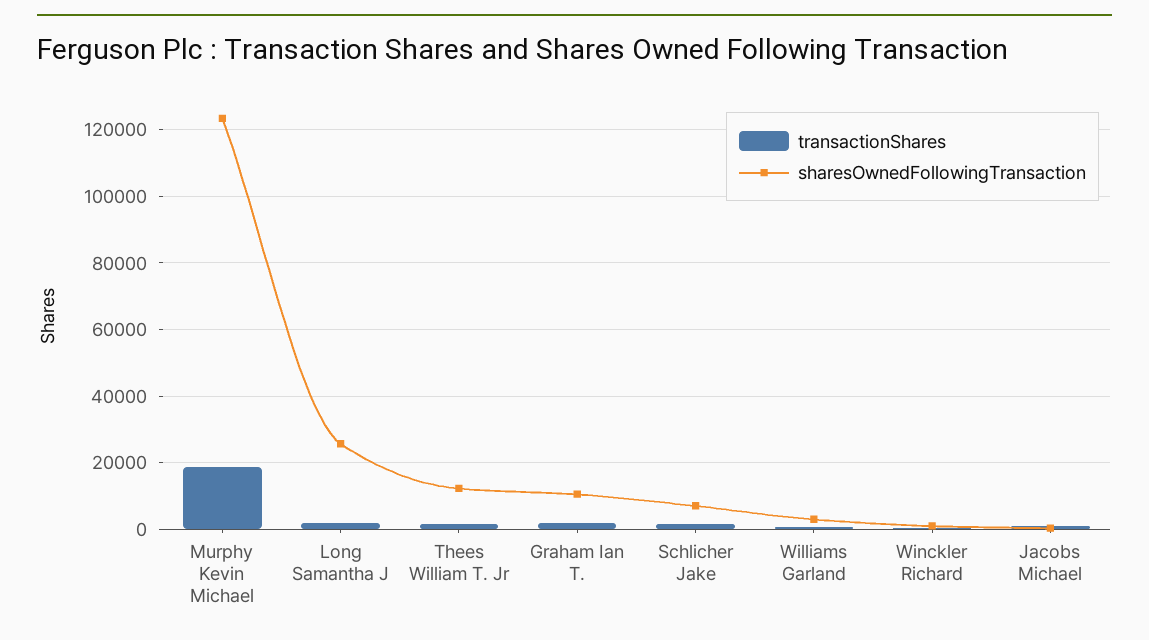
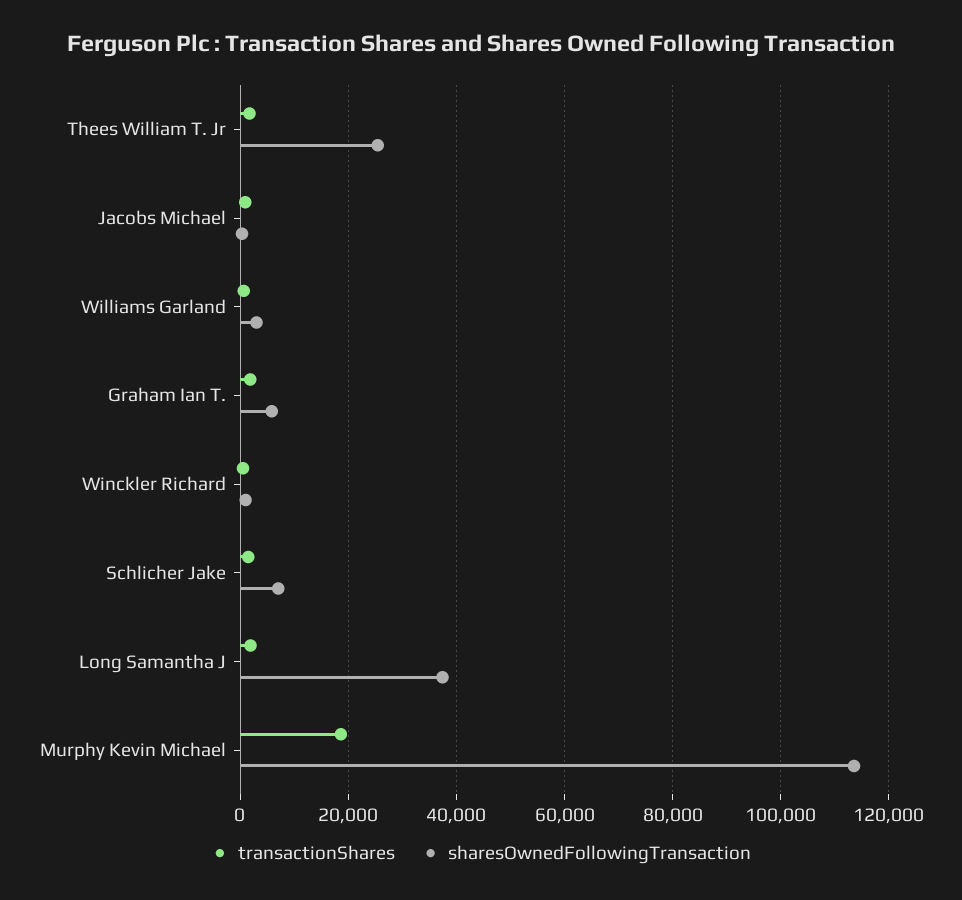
sharesOwnedFollowingTransaction, Murphy Kevin Michael: 124000 -> 114000
sharesOwnedFollowingTransaction, Long Samantha J: 26000 -> 38000
sharesOwnedFollowingTransaction, Thees William T. Jr: 12000 -> 26000
sharesOwnedFollowingTransaction, Graham Ian T.: 10000 -> 6000

